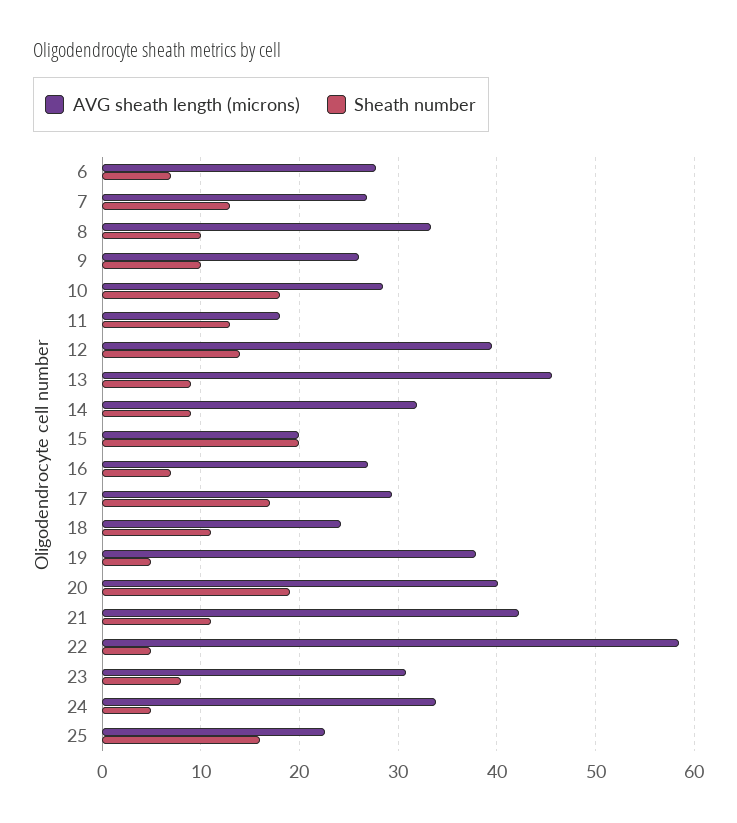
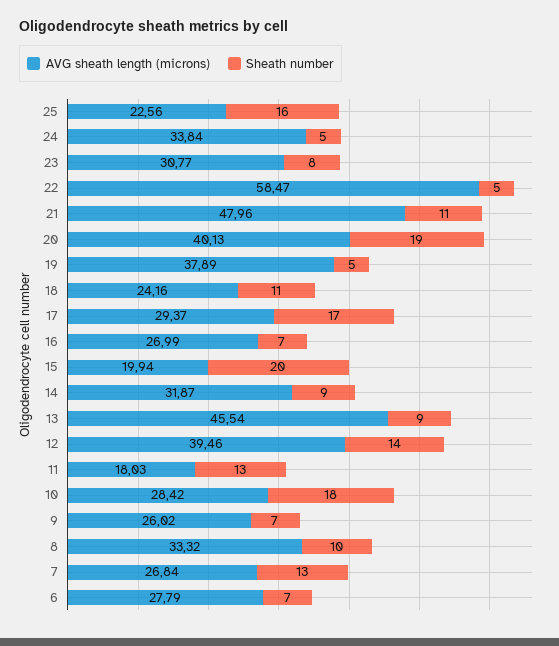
Sheath number, 9: 10 -> 7
AVG sheath length (microns), 21: 42 -> 47.96

